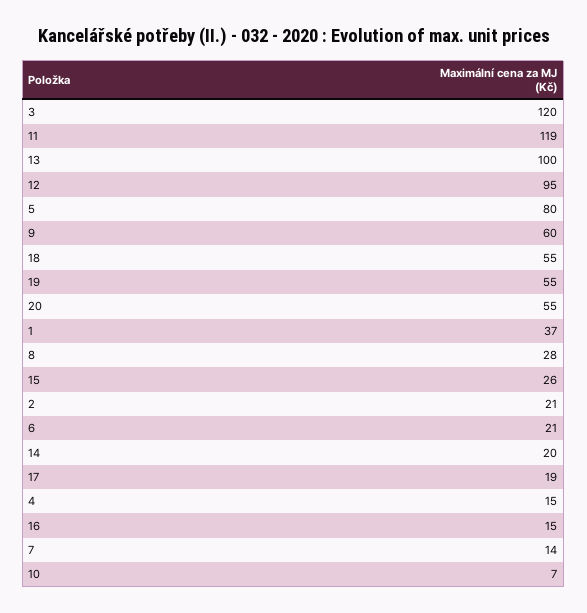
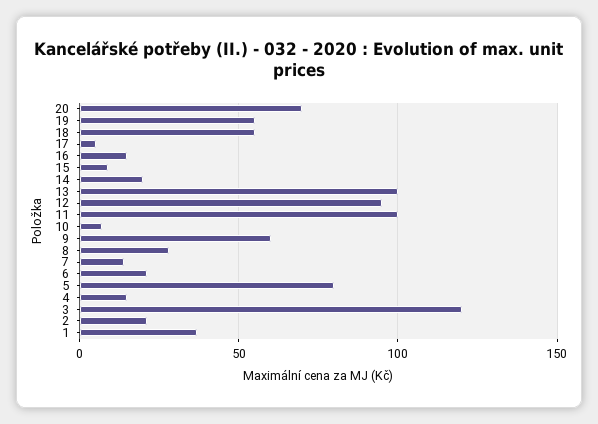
11: 119 -> 100
20: 55 -> 70
15: 26 -> 10
17: 19 -> 5

